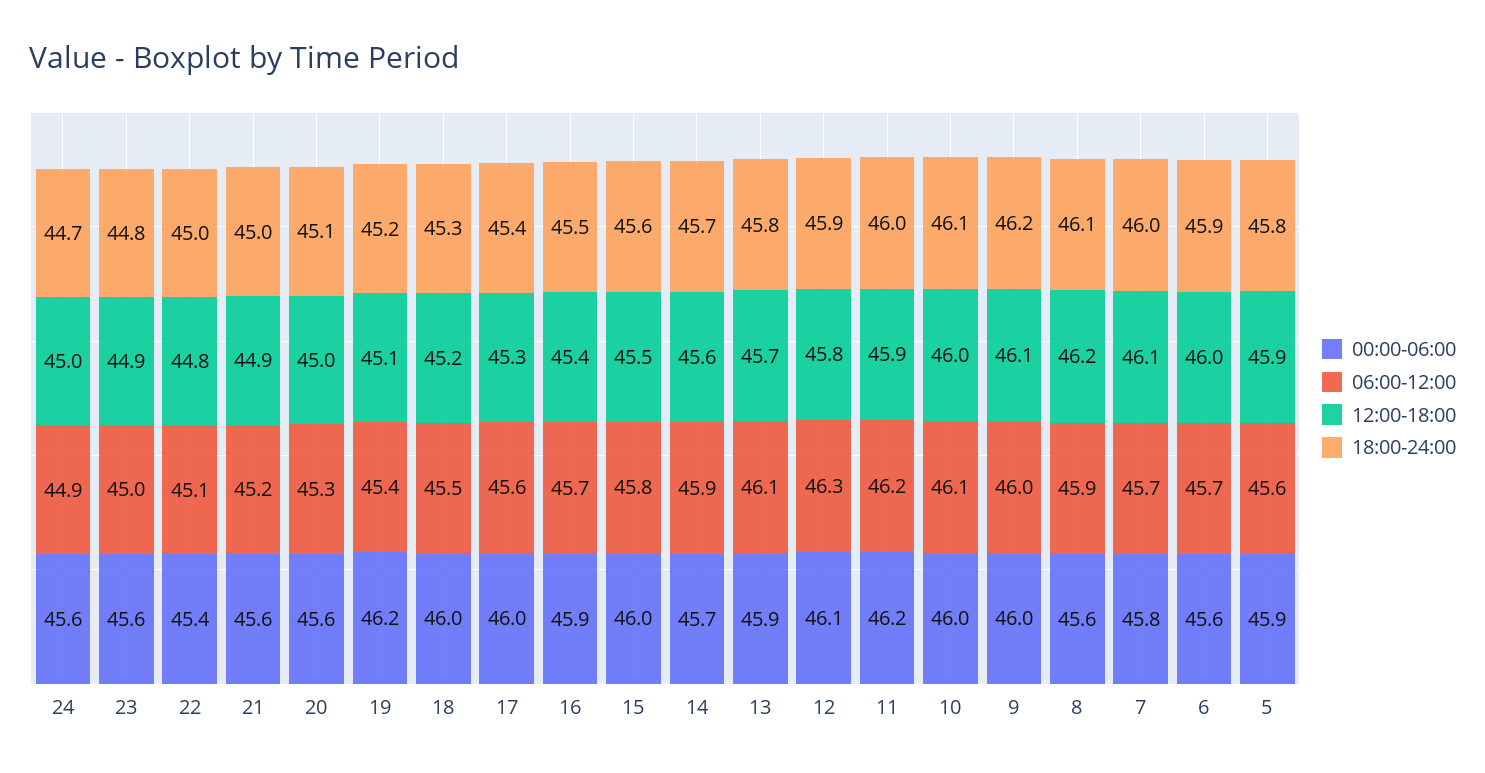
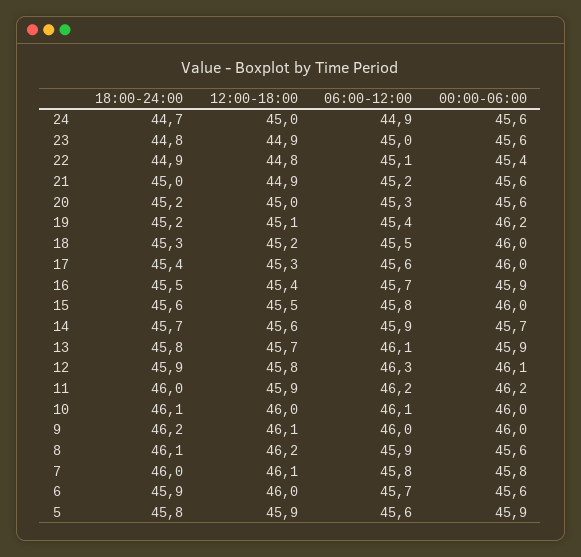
18:00-24:00, 22: 45 -> 44.9
18:00-24:00, 20: 45.1 -> 45.2
06:00-12:00, 7: 45.7 -> 45.8

